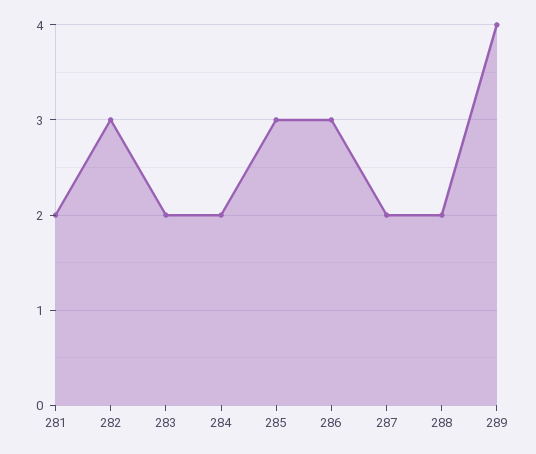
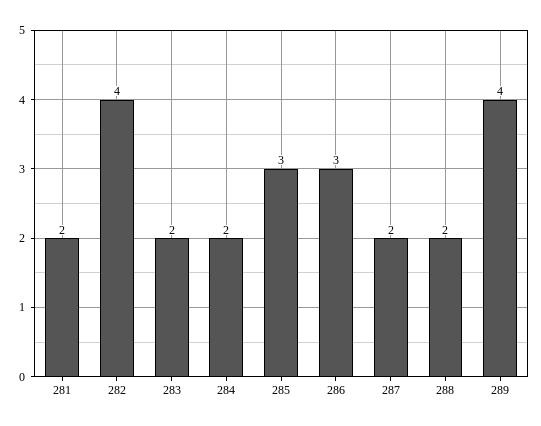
282: 3 -> 4

